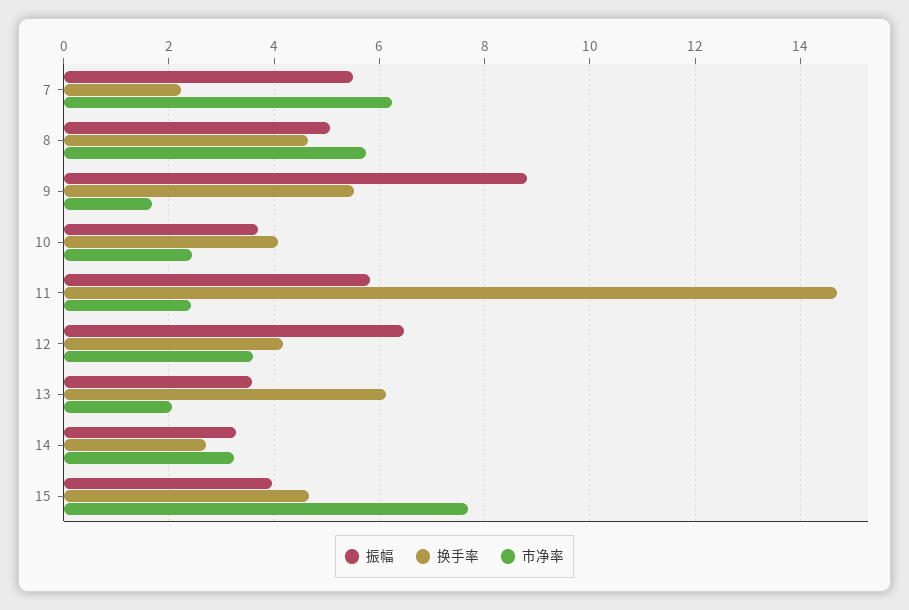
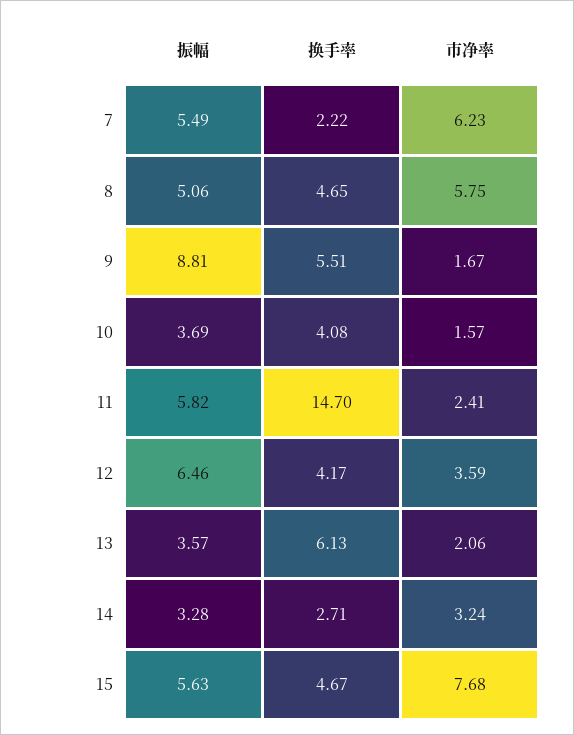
市净率, 10: 2.4 -> 1.57
振幅, 15: 4 -> 5.63

